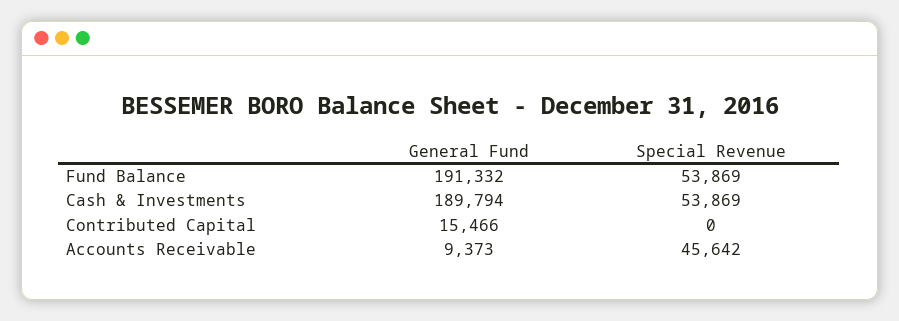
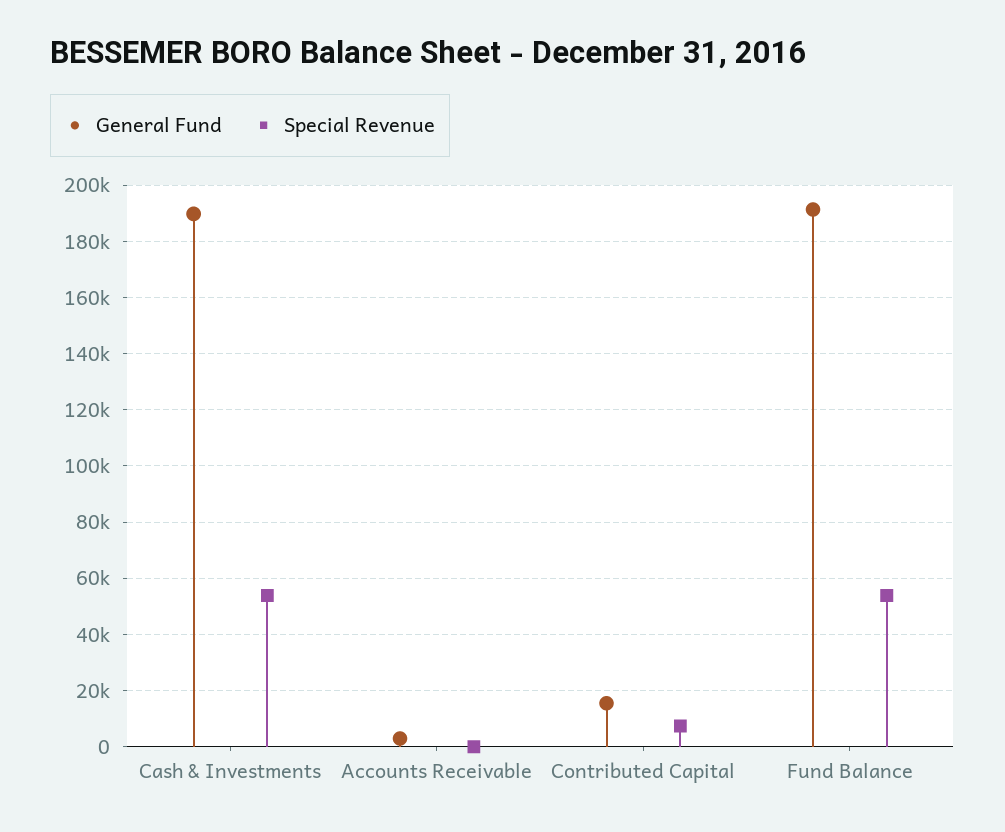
Special Revenue, Contributed Capital: 0 -> 7500
General Fund, Accounts Receivable: 9373 -> 2500
Special Revenue, Accounts Receivable: 45642 -> 0

